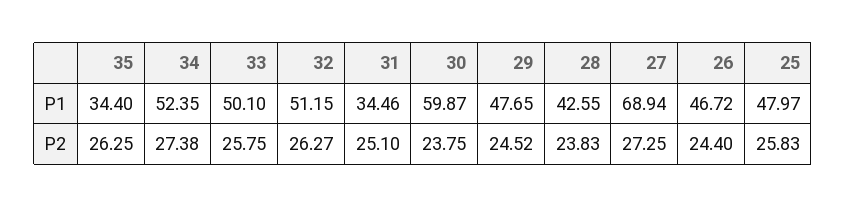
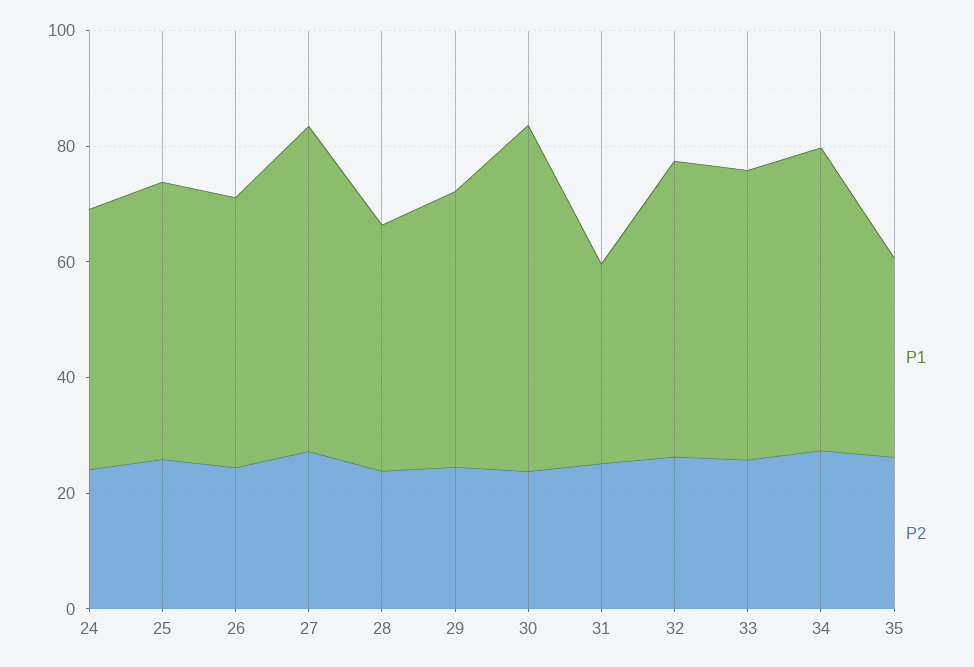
P1, 27: 68.94 -> 55
P1, 24: none -> 45
P2, 24: none -> 25

